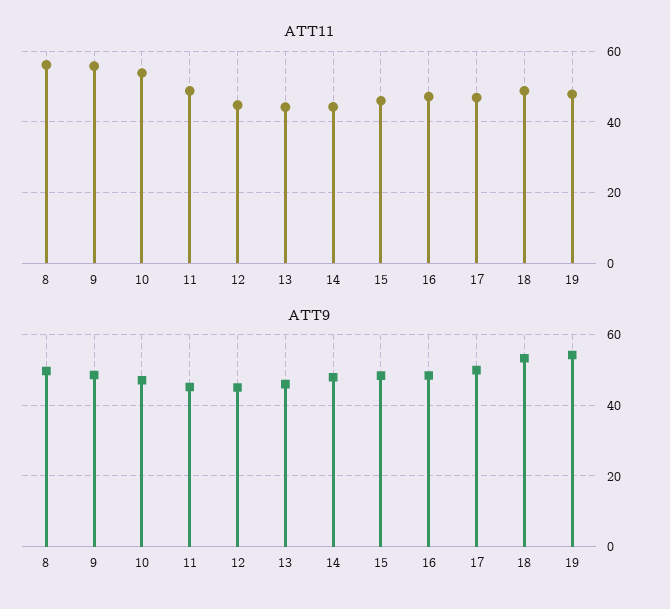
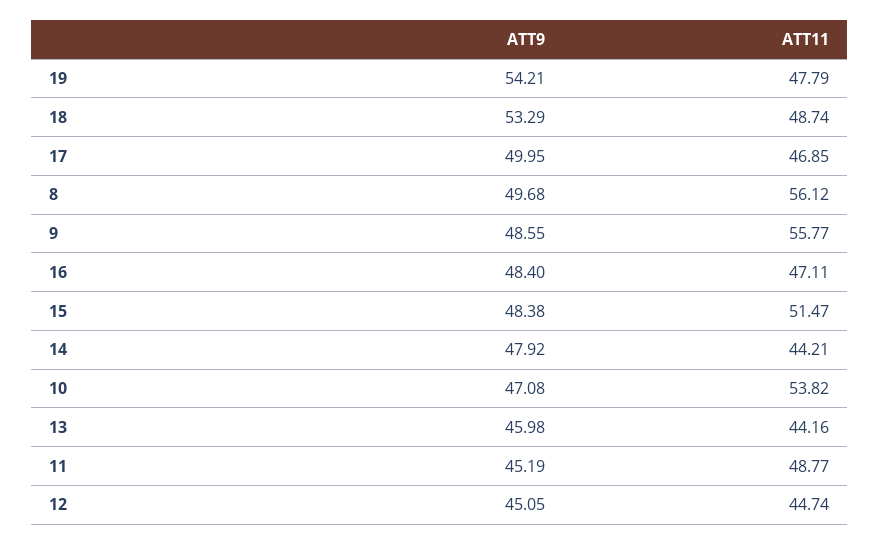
ATT11, 15: 46 -> 51.47

